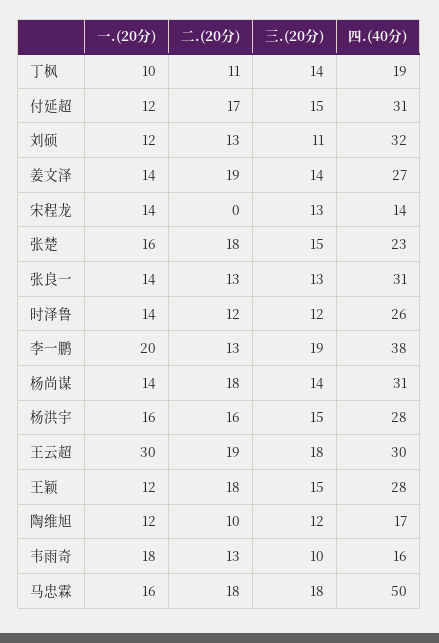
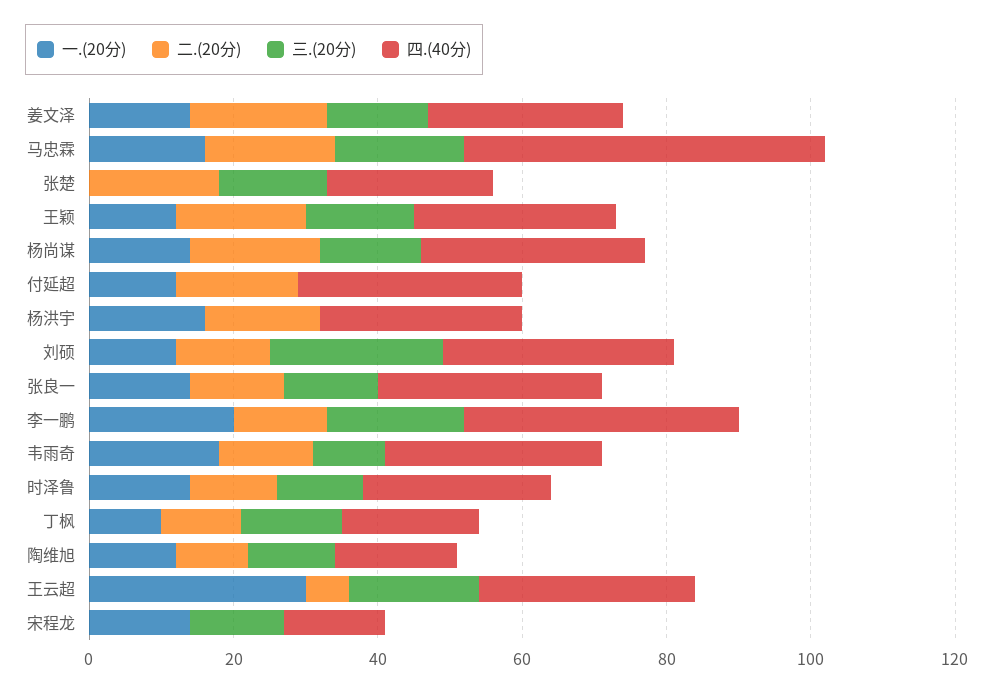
三.(20分), 付延超: 15 -> 0
三.(20分), 刘硕: 11 -> 25
一.(20分), 张楚: 16 -> 0
三.(20分), 杨洪宇: 15 -> 0
二.(20分), 王云超: 19 -> 5
四.(40分), 韦雨奇: 16 -> 30

